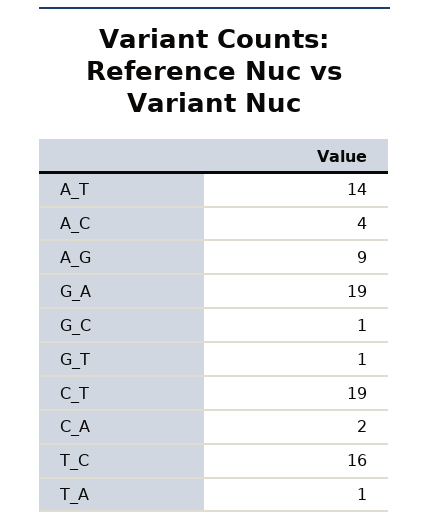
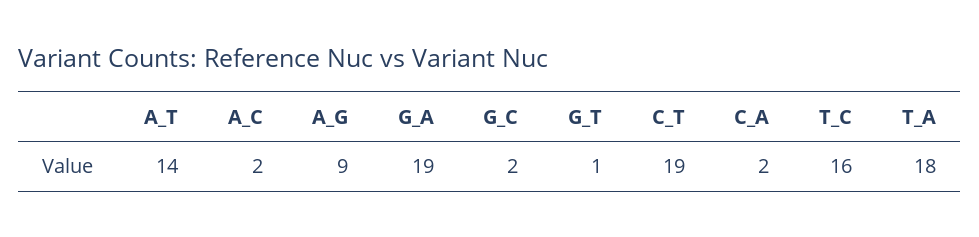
A_C: 4 -> 2
G_C: 1 -> 2
T_A: 1 -> 18

